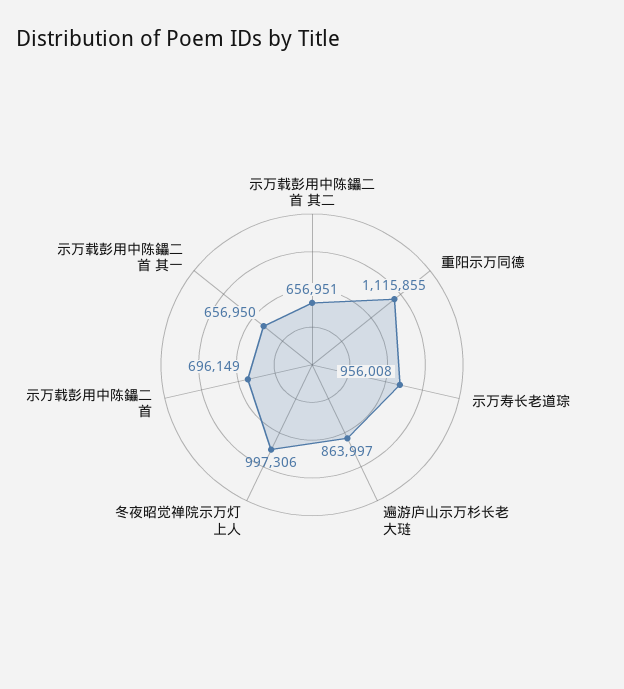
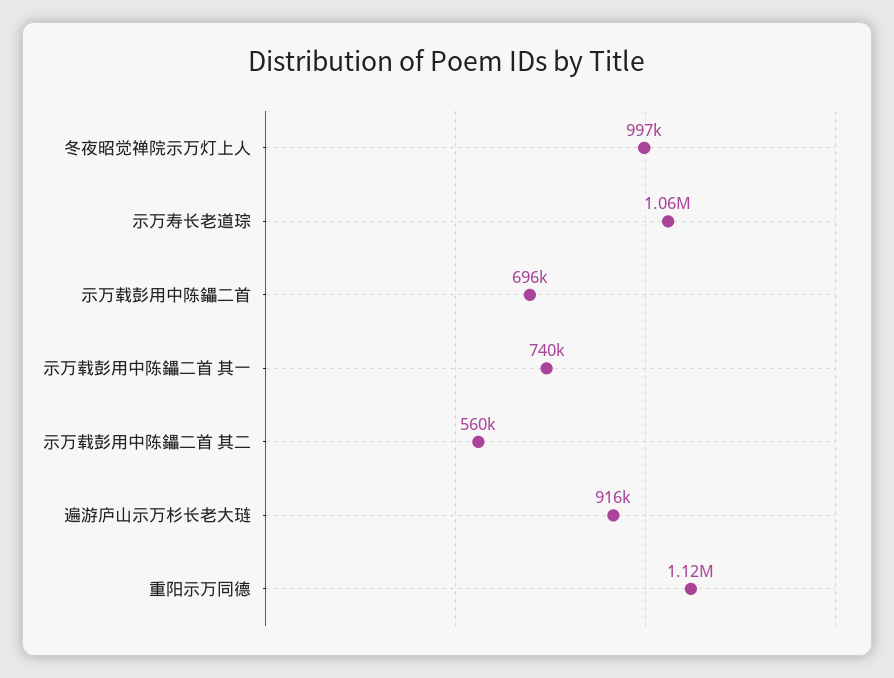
示万载彭用中陈鑘二首 其二: 656951 -> 560000
示万寿长老道琮: 956008 -> 1060000
遍游庐山示万杉长老大琏: 863997 -> 916000
示万载彭用中陈鑘二首 其一: 656950 -> 740000

